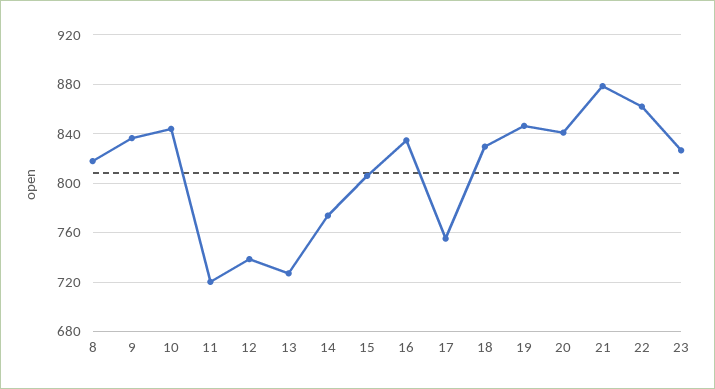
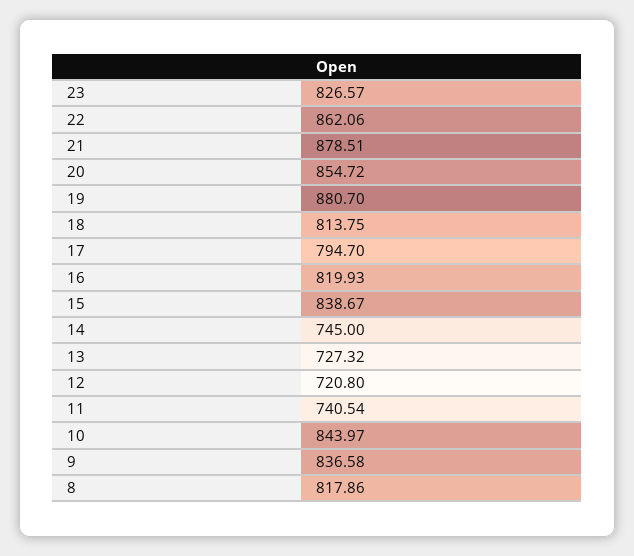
11: 720 -> 740.54
12: 740 -> 720.8
14: 775 -> 745
15: 805 -> 838.67
16: 835 -> 819.93
17: 755 -> 794.7
18: 830 -> 813.75
19: 845 -> 880.7
20: 840 -> 854.72

